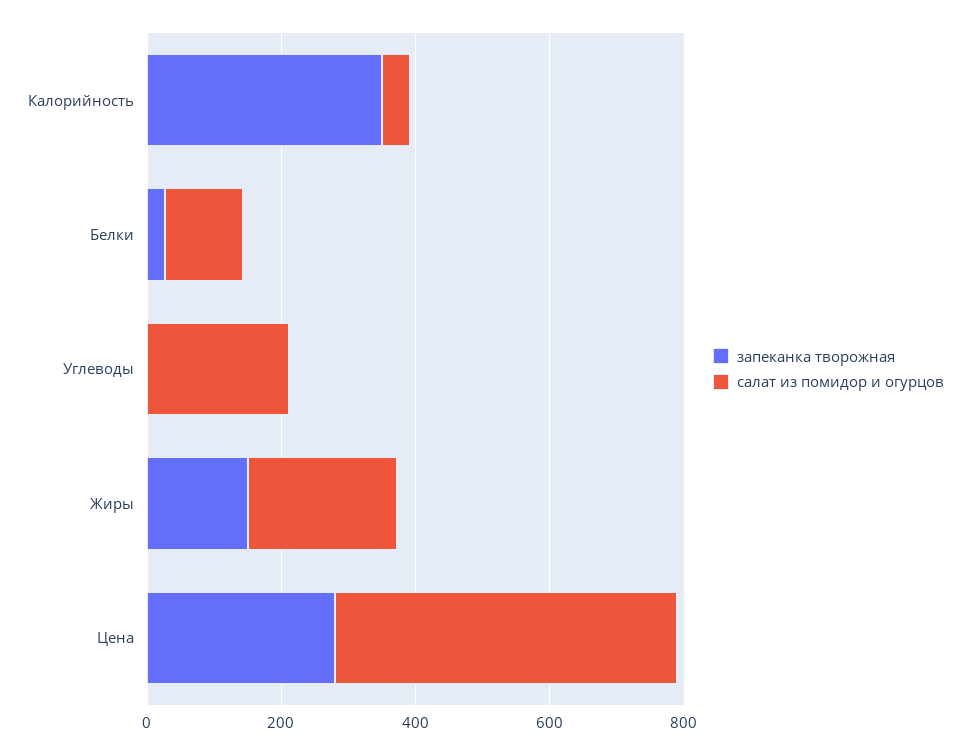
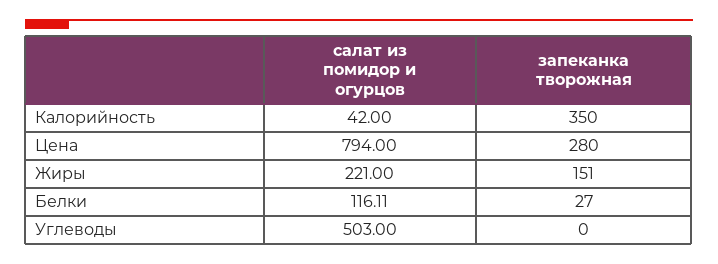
салат из помидор и огурцов, Углеводы: 200 -> 503
салат из помидор и огурцов, Цена: 500 -> 794

